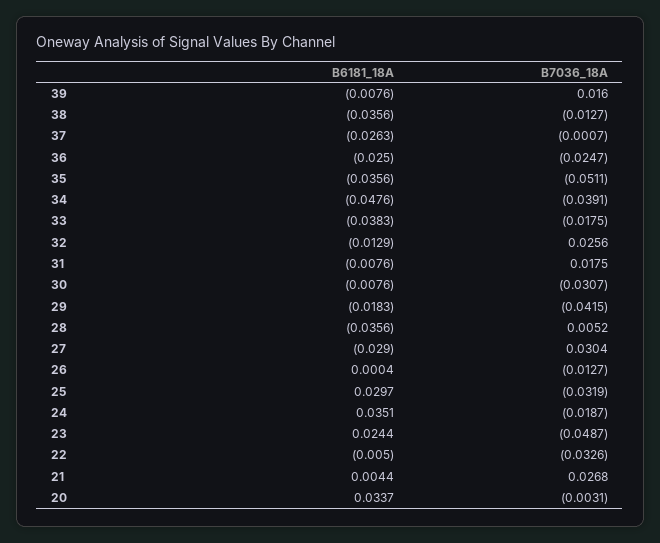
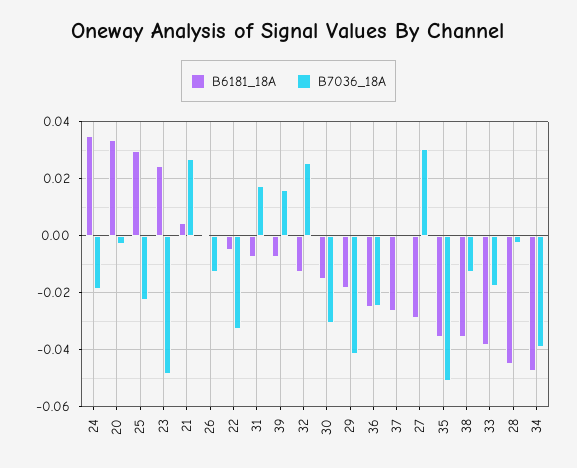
B6181_18A, 30: -0.0076 -> -0.015
B6181_18A, 28: -0.0356 -> -0.045
B7036_18A, 28: 0.0052 -> -0.0025
B7036_18A, 25: -0.0319 -> -0.0225

